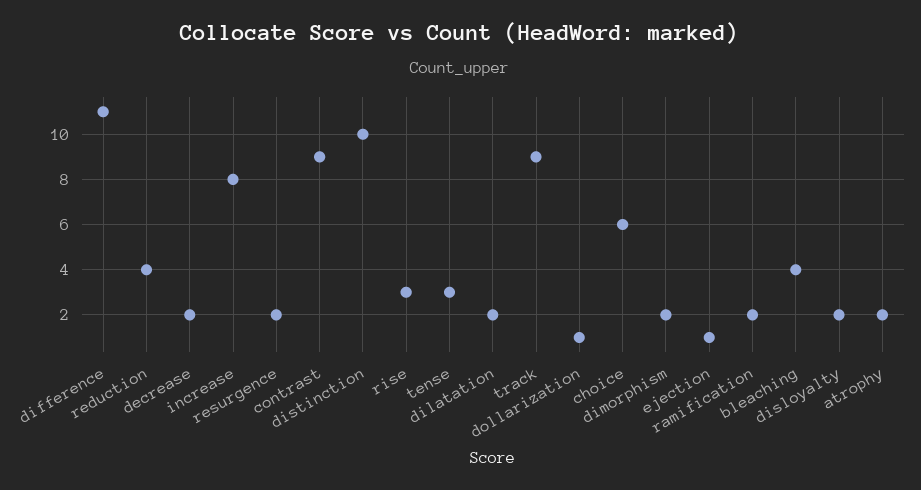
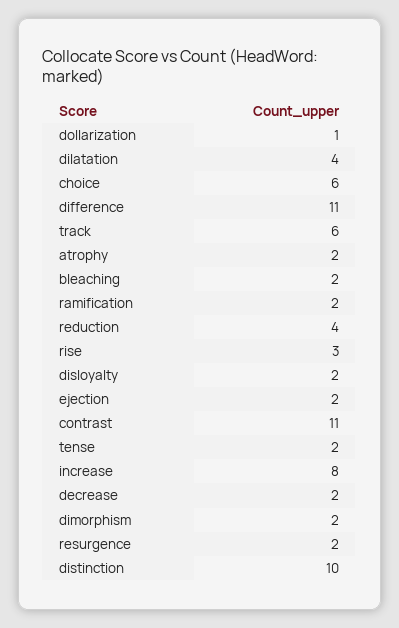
contrast: 9 -> 11
tense: 3 -> 2
dilatation: 2 -> 4
track: 9 -> 6
ejection: 1 -> 2
bleaching: 4 -> 2

